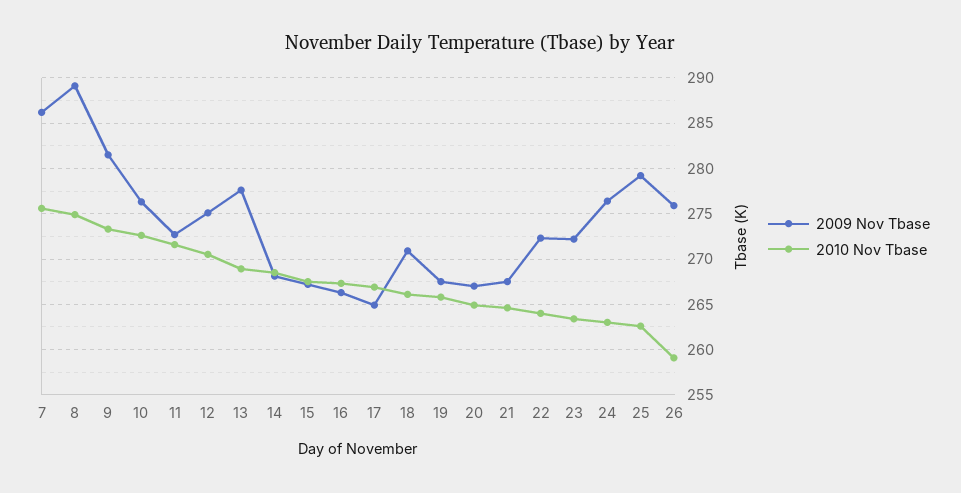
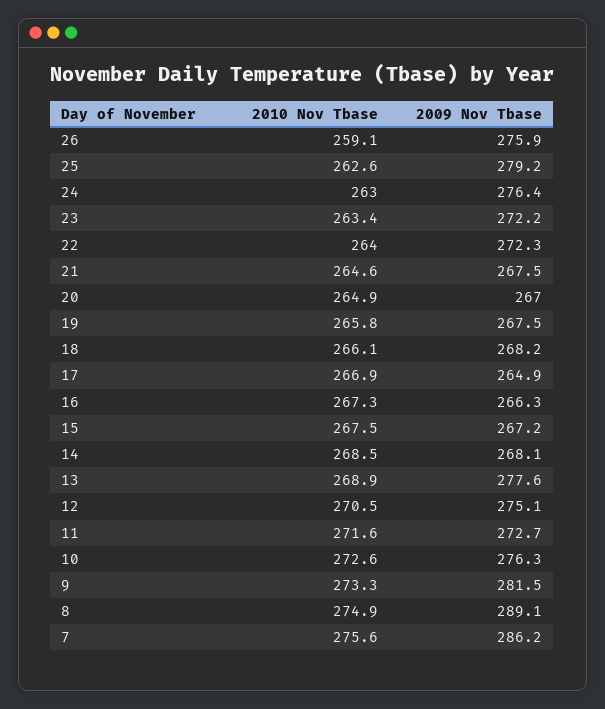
2009 Nov Tbase, 18: 271 -> 268.2

